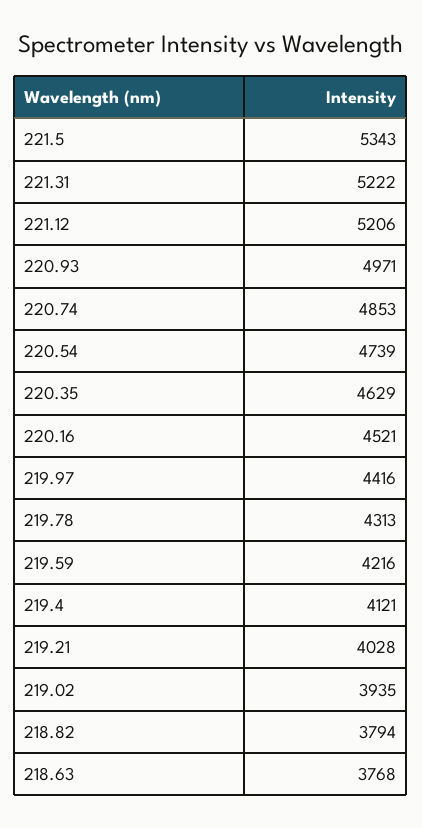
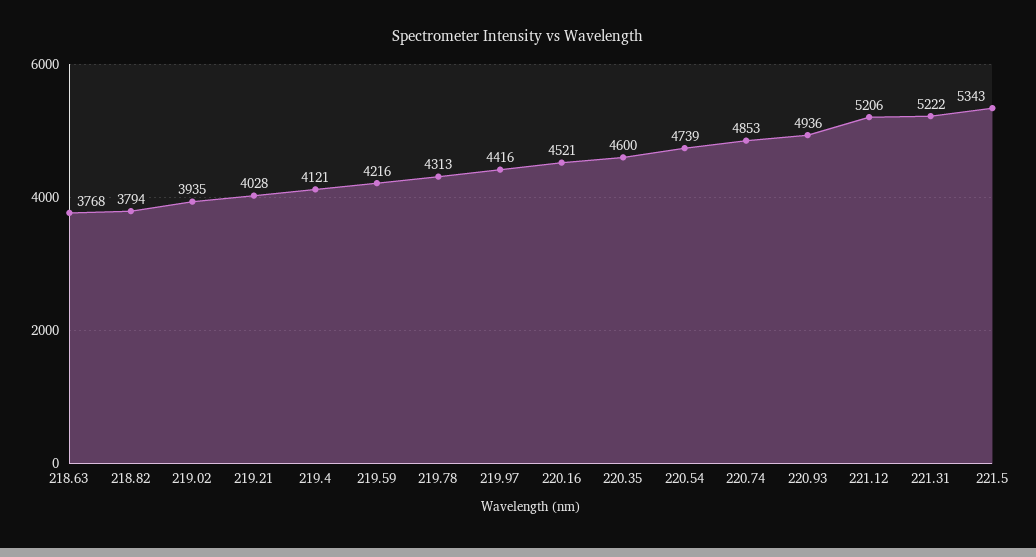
220.93: 4971 -> 4936
220.35: 4629 -> 4600

